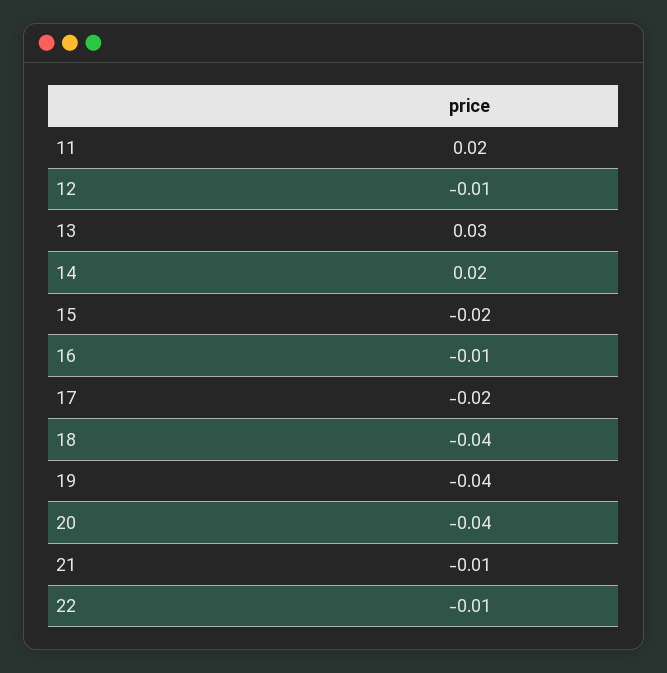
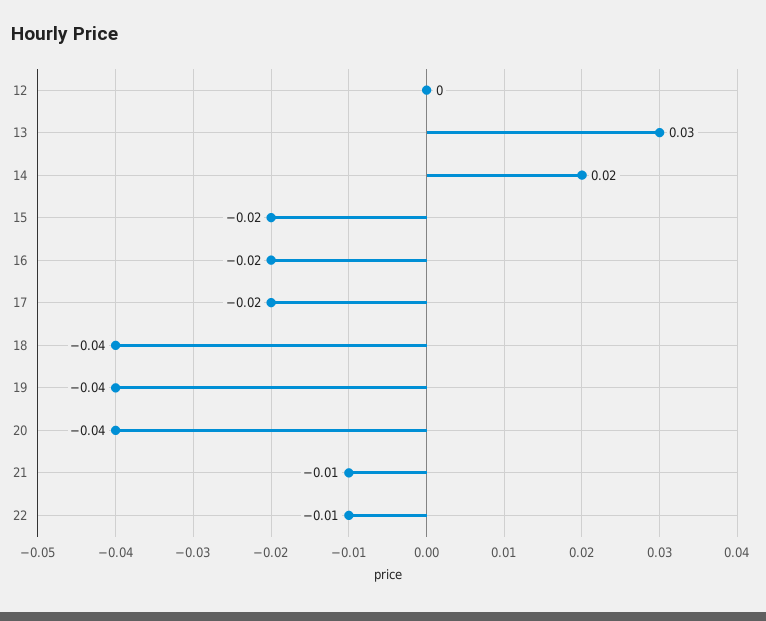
11: 0.02 -> none
12: -0.01 -> 0
16: -0.01 -> -0.02

